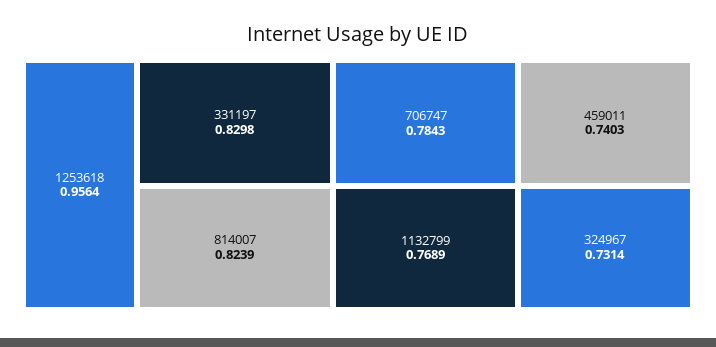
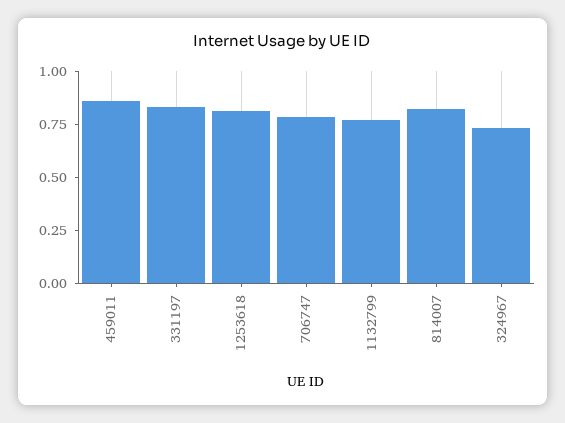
1253618: 0.9564 -> 0.8
459011: 0.7403 -> 0.85

